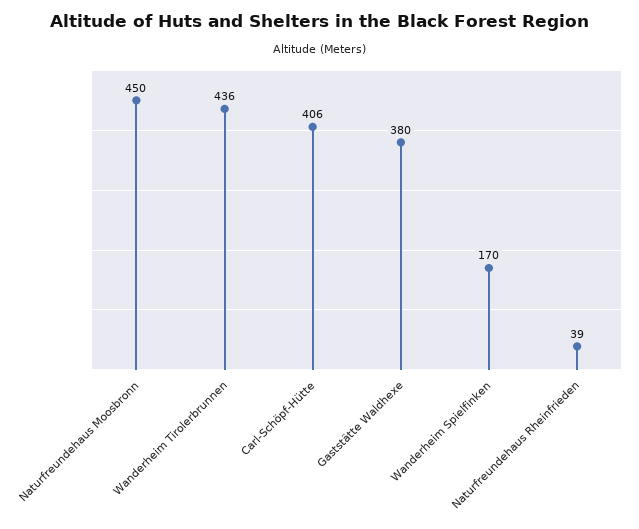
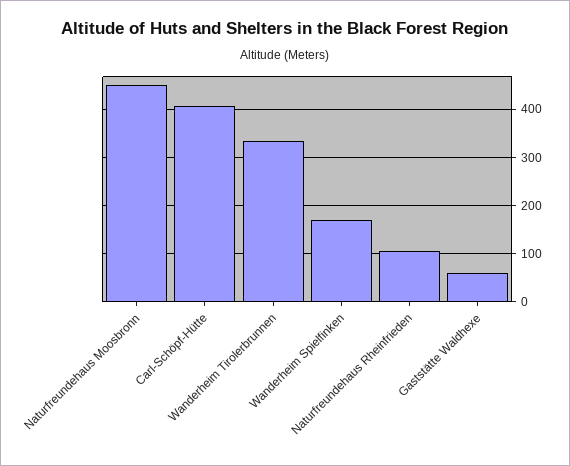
Wanderheim Tirolerbrunnen: 436 -> 340
Gaststätte Waldhexe: 380 -> 60
Naturfreundehaus Rheinfrieden: 39 -> 100

